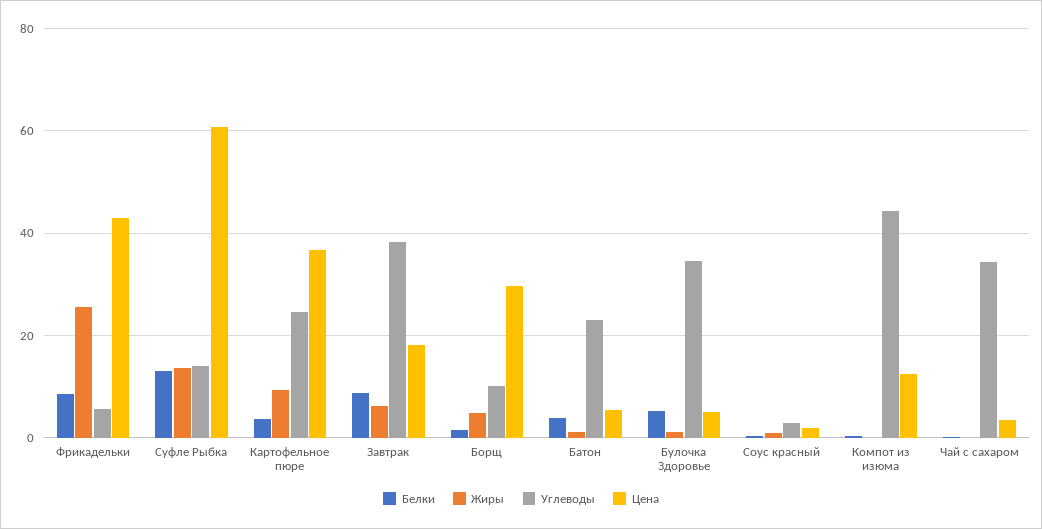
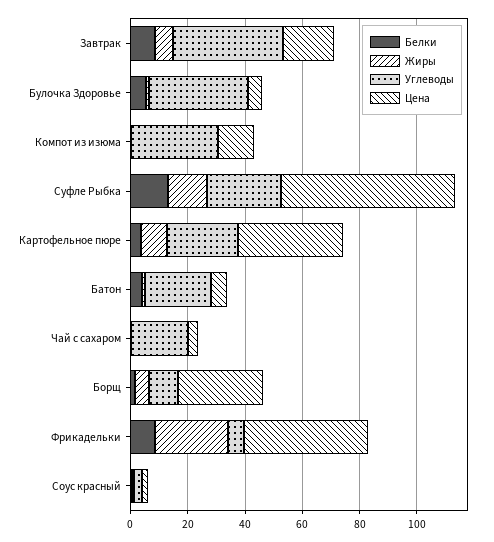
Углеводы, Суфле Рыбка: 14 -> 25
Углеводы, Компот из изюма: 44 -> 30
Углеводы, Чай с сахаром: 34 -> 20

